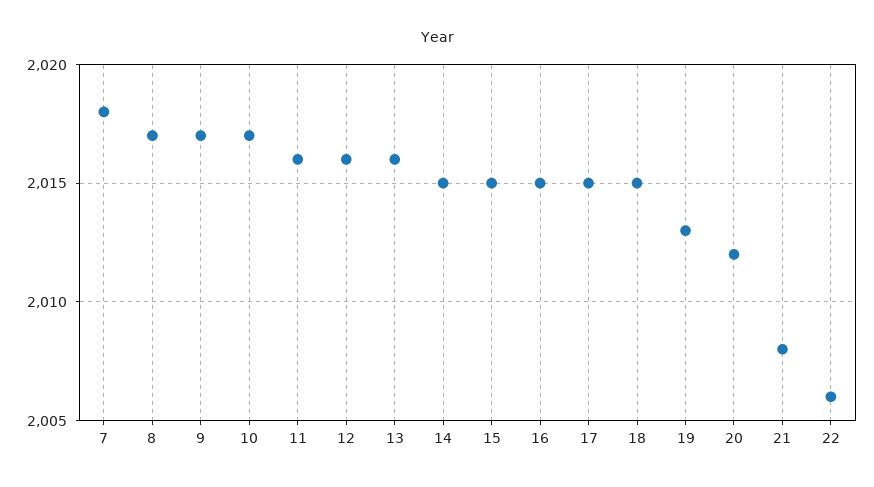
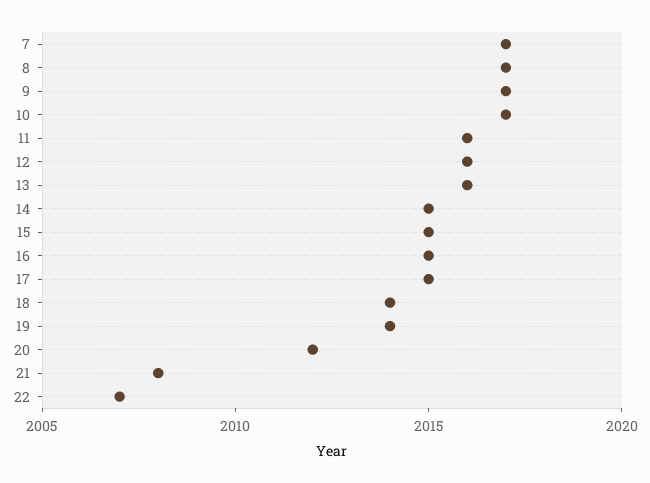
7: 2018 -> 2017
18: 2015 -> 2014
19: 2013 -> 2014
22: 2006 -> 2007

